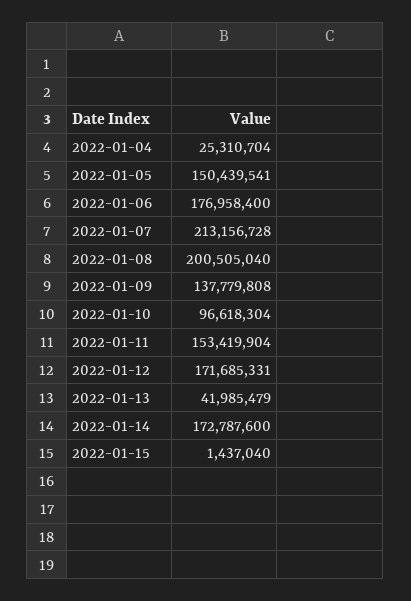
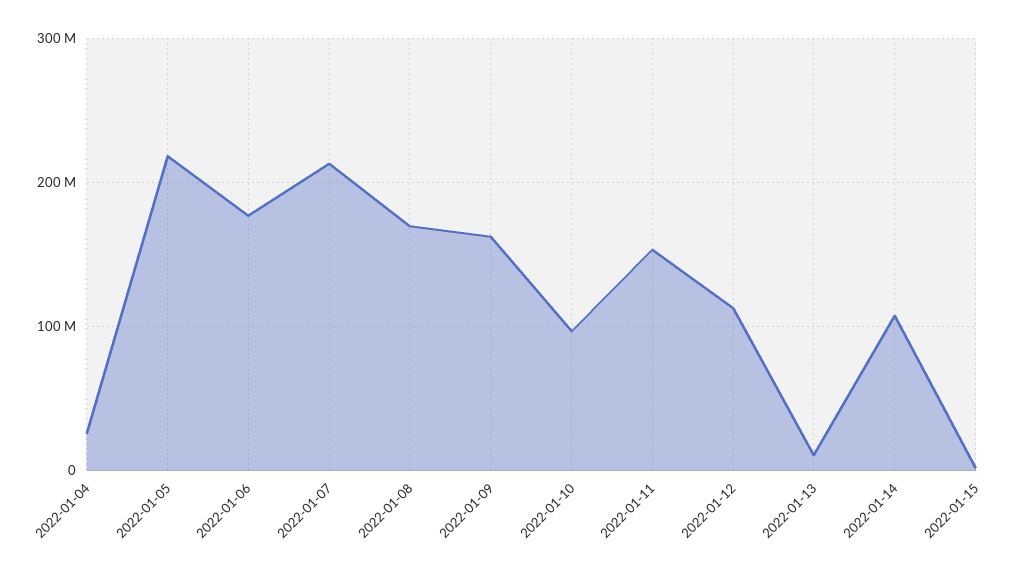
2022-01-05: 150439541 -> 220000000
2022-01-08: 200505040 -> 170000000
2022-01-09: 137779808 -> 160000000
2022-01-12: 171685331 -> 110000000
2022-01-13: 41985479 -> 10000000
2022-01-14: 172787600 -> 110000000

